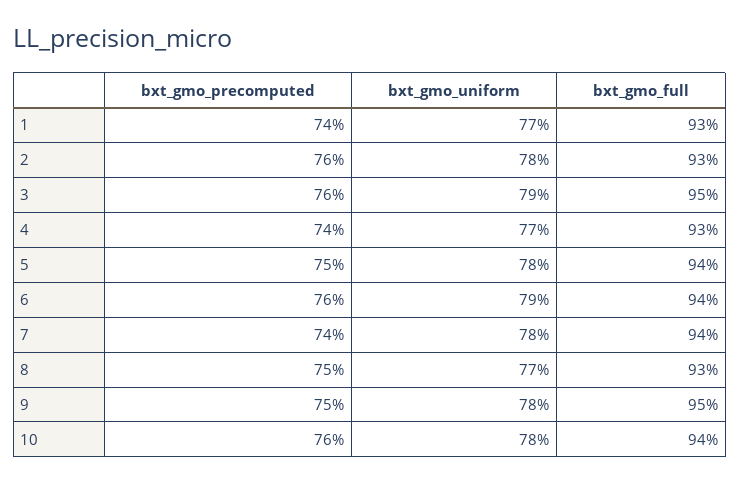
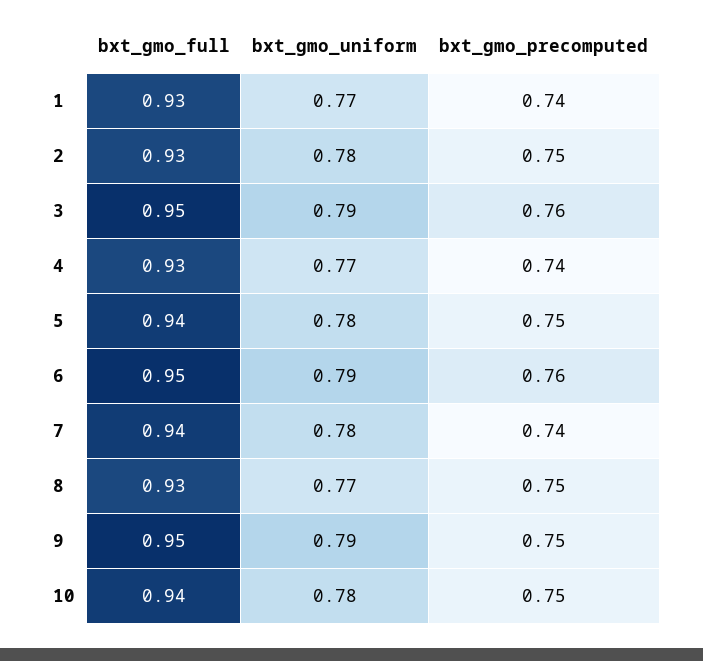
bxt_gmo_precomputed, 2: 0.76 -> 0.75
bxt_gmo_full, 6: 0.94 -> 0.95
bxt_gmo_uniform, 9: 0.78 -> 0.79
bxt_gmo_precomputed, 10: 0.76 -> 0.75

